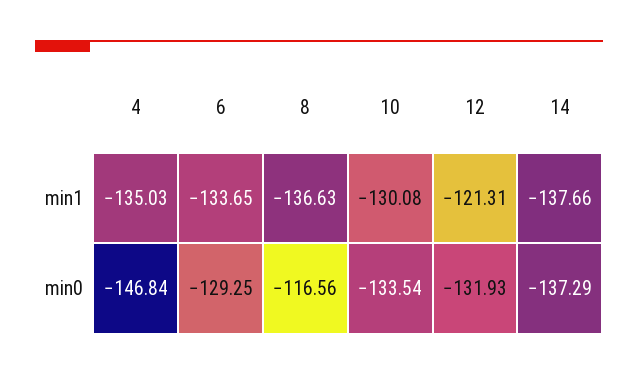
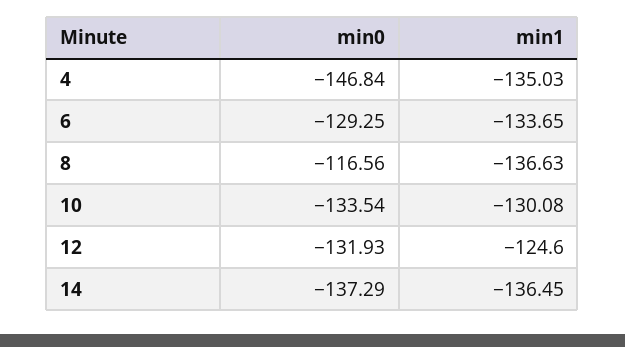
12, min1: -121.31 -> -124.6
14, min1: -137.66 -> -136.45

